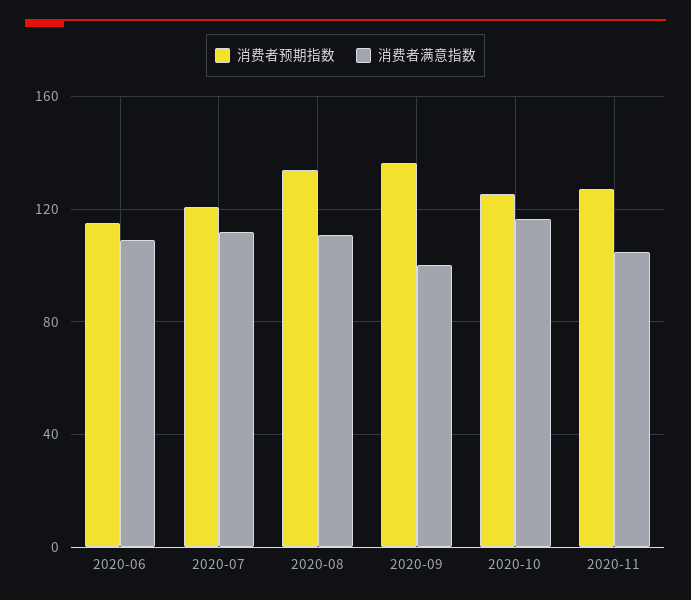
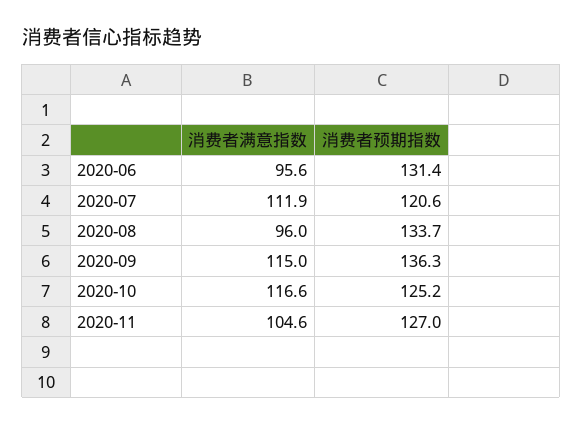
消费者预期指数, 2020-06: 115 -> 131.4
消费者满意指数, 2020-06: 110 -> 95.6
消费者满意指数, 2020-08: 110 -> 96
消费者满意指数, 2020-09: 100 -> 115

